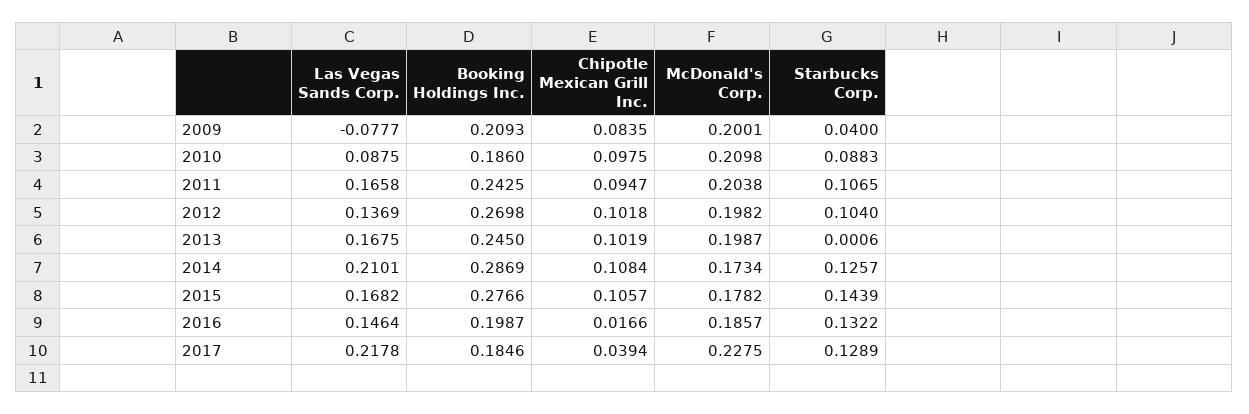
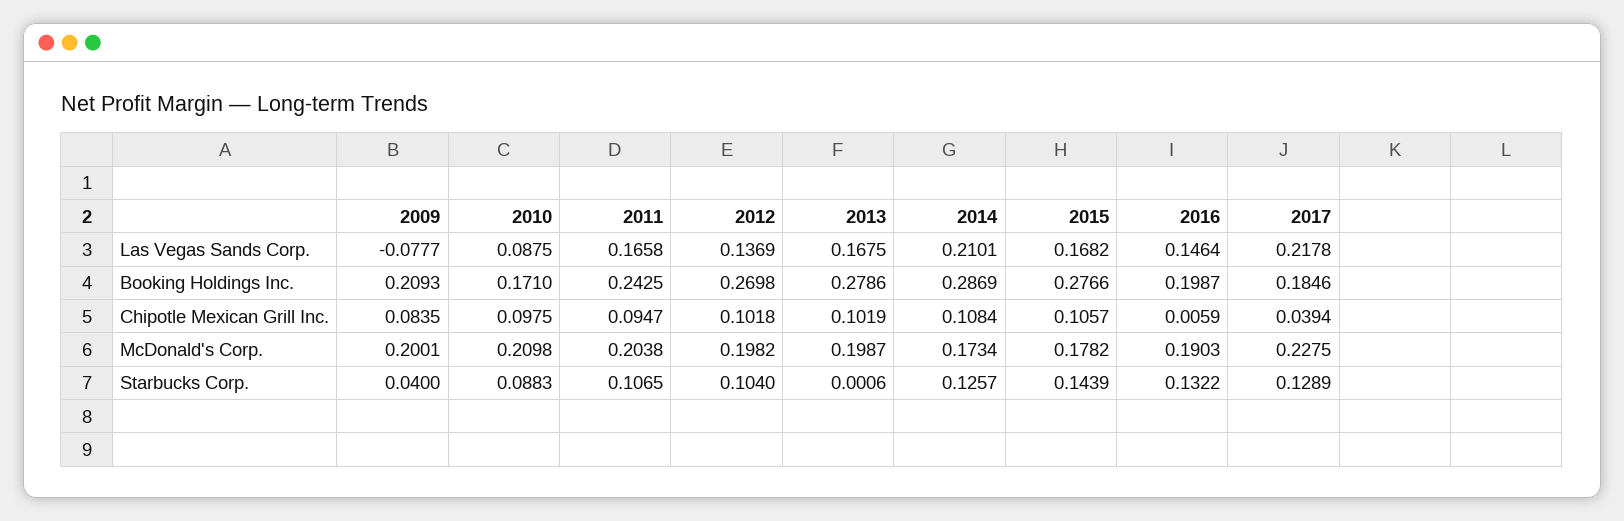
Booking Holdings Inc., 2010: 0.186 -> 0.171
Booking Holdings Inc., 2013: 0.245 -> 0.2786
Chipotle Mexican Grill Inc., 2016: 0.0166 -> 0.0059
McDonald's Corp., 2016: 0.1857 -> 0.1903

